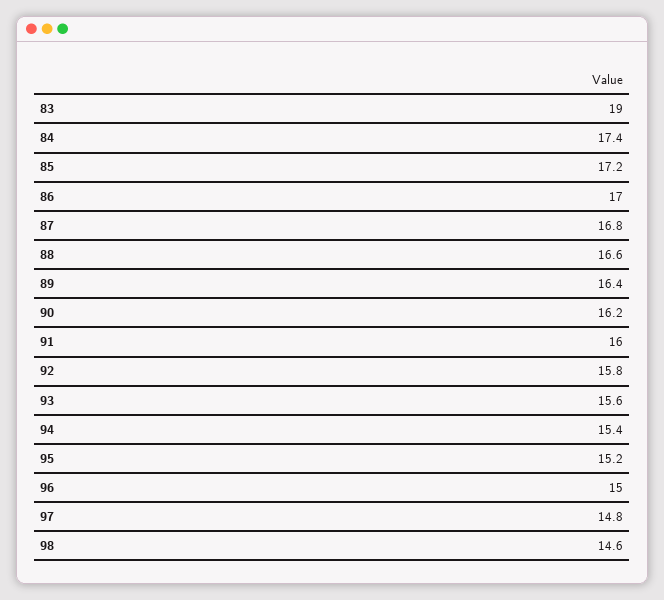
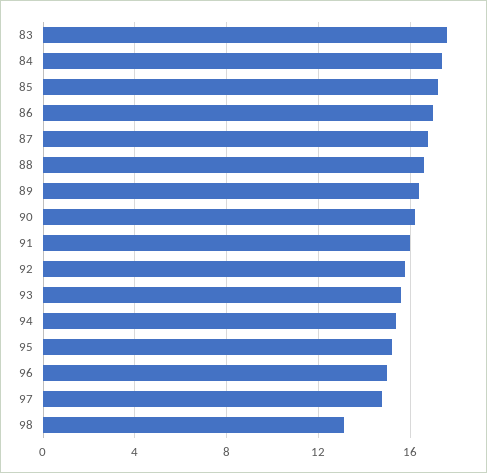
83: 19 -> 17.5
98: 14.6 -> 13

